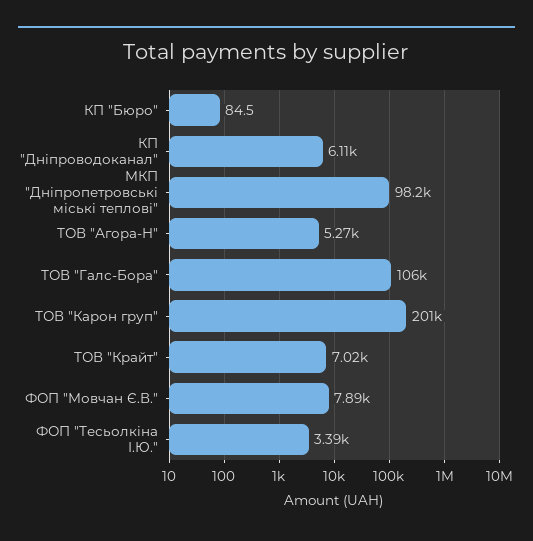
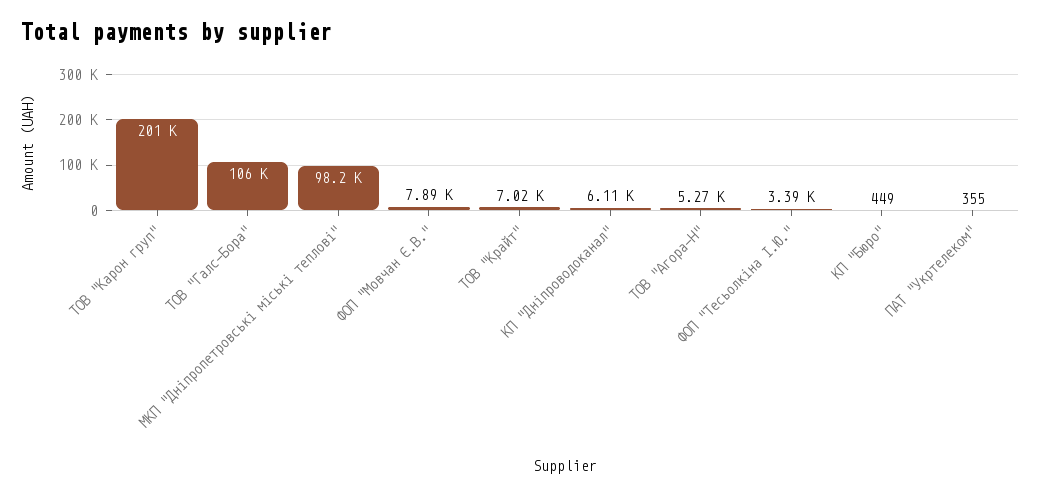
КП "Бюро": 84.5 -> 449
ПАТ "Укртелеком": none -> 355

